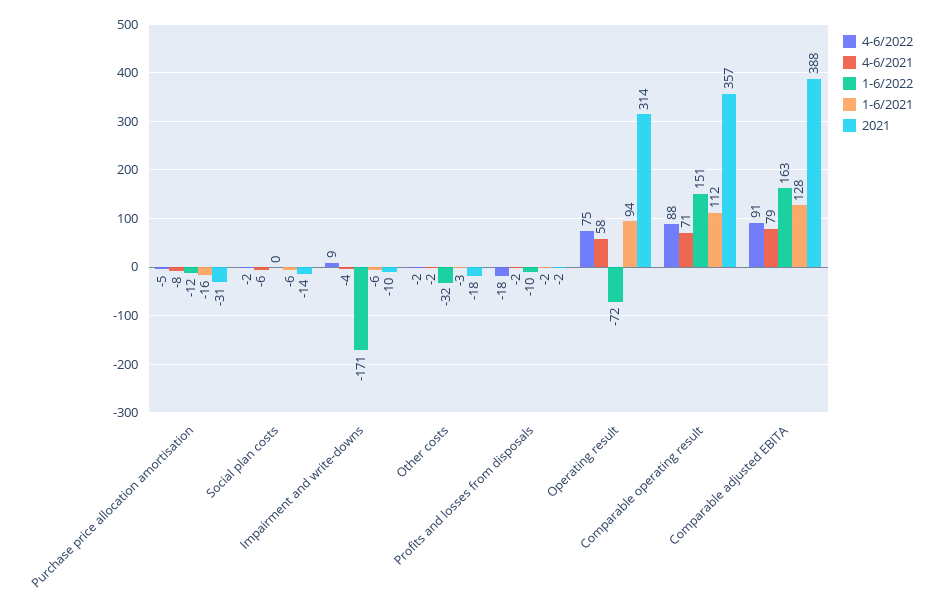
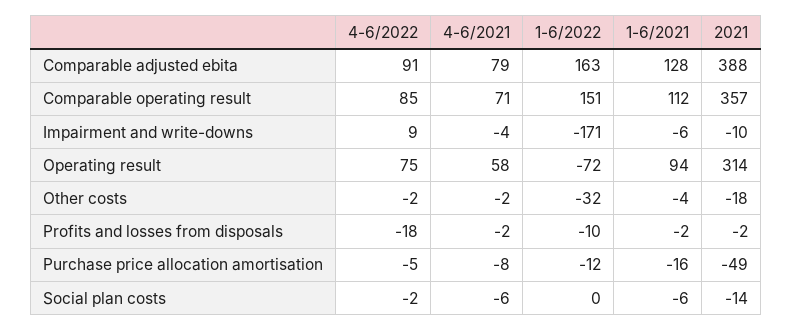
2021, Purchase price allocation amortisation: -31 -> -49
1-6/2021, Other costs: -3 -> -4
4-6/2022, Comparable operating result: 88 -> 85

